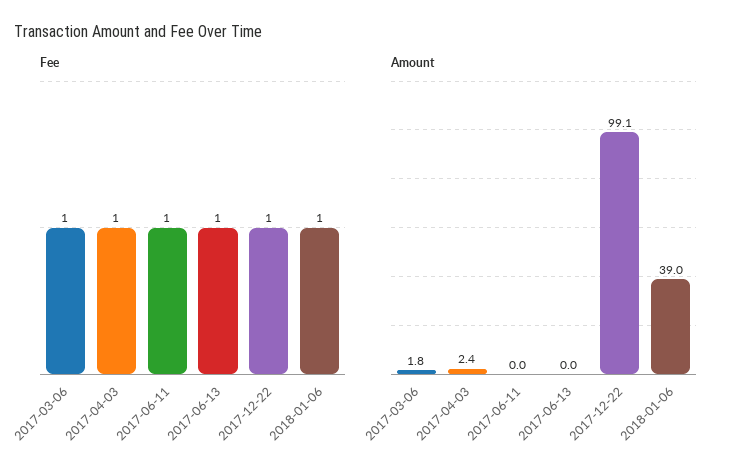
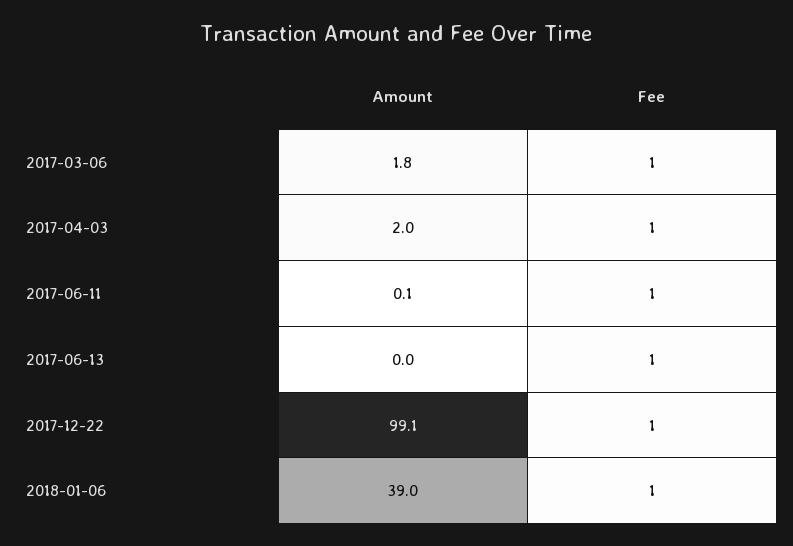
Amount, 2017-04-03: 2.4 -> 2
Amount, 2017-06-11: 0 -> 0.1

